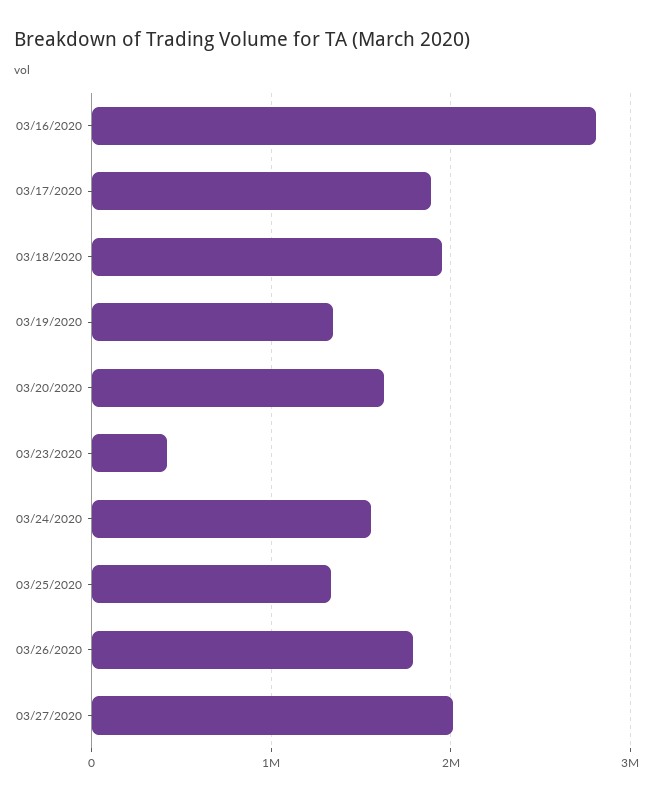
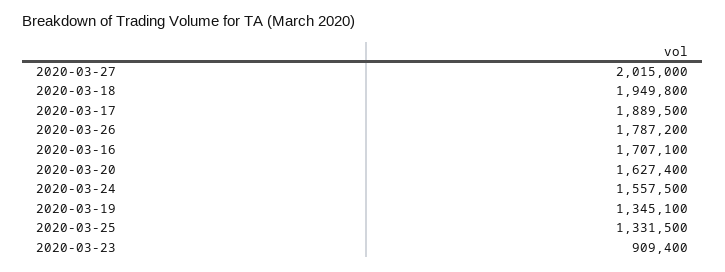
03/16/2020: 2800000 -> 1707100
03/23/2020: 400000 -> 909400

